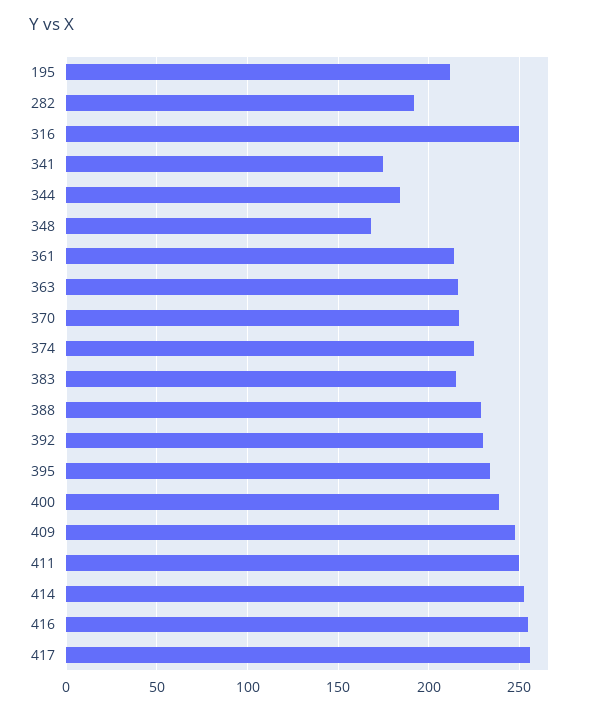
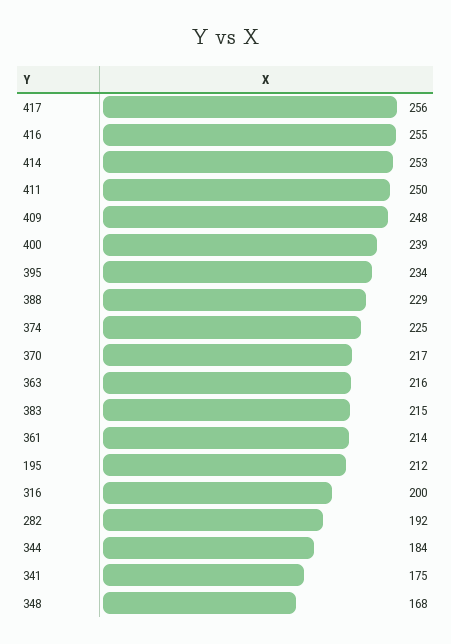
316: 250 -> 200
392: 230 -> none

